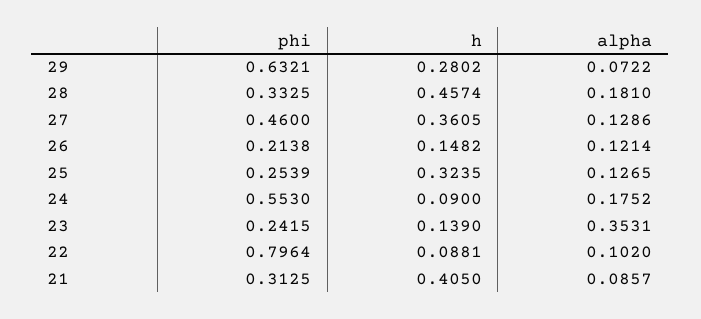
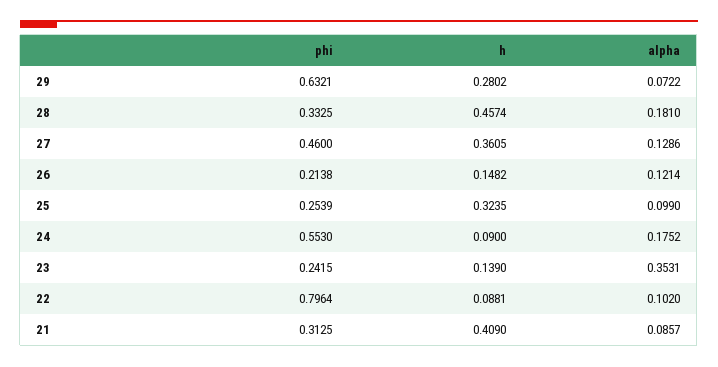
alpha, 25: 0.1265 -> 0.099
h, 21: 0.405 -> 0.409

